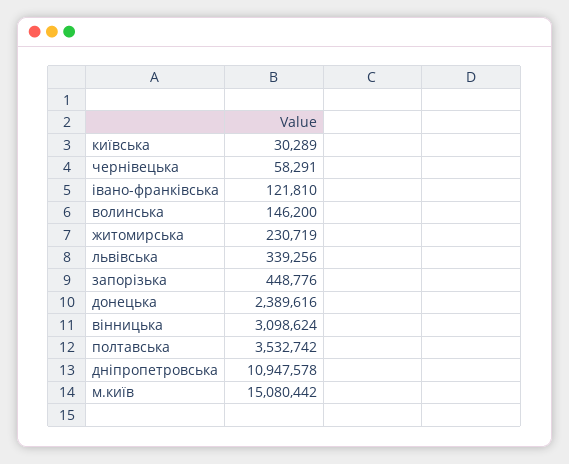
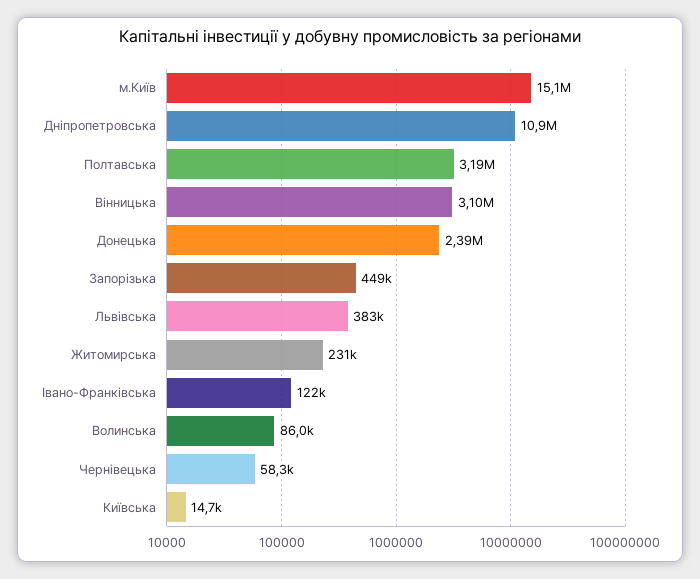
київська: 30289 -> 14700
волинська: 146200 -> 86000
львівська: 339256 -> 383000
полтавська: 3532742 -> 3190000

